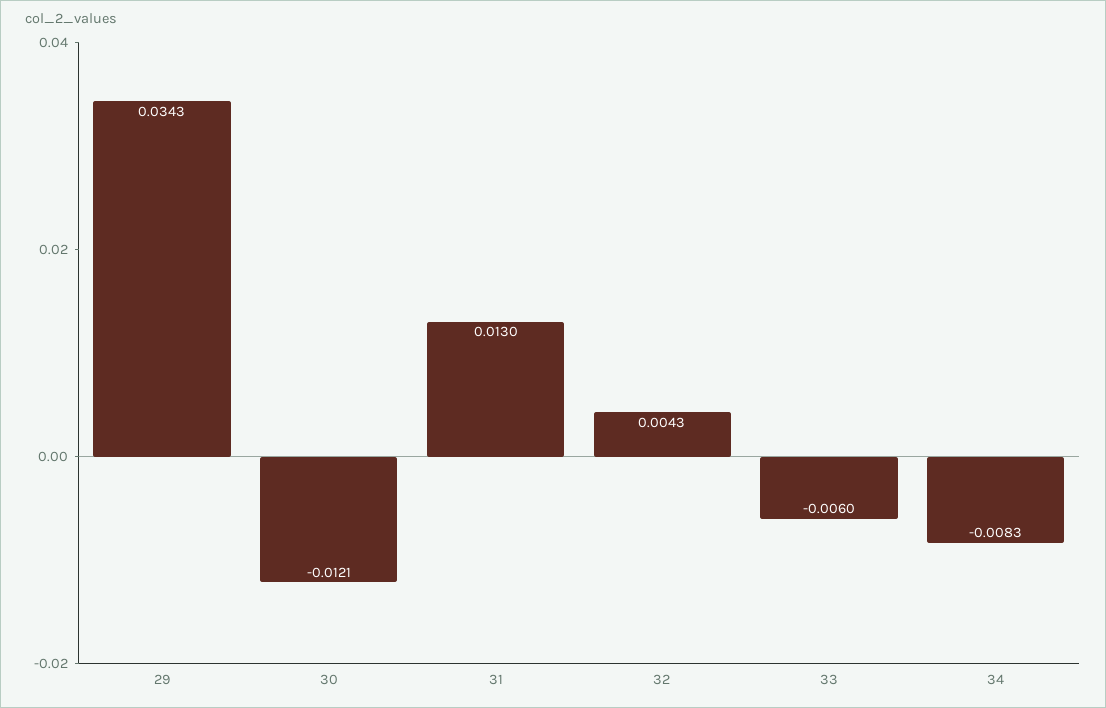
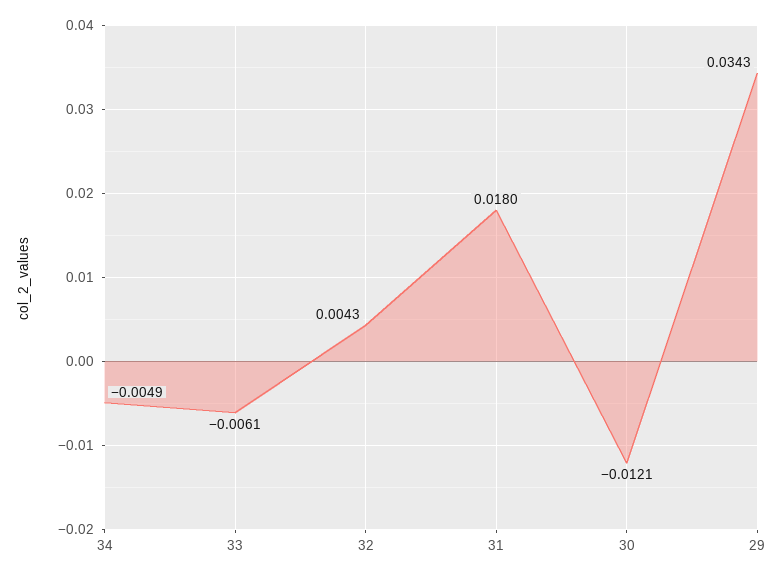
31: 0.013 -> 0.018
33: -0.006 -> -0.0061
34: -0.0083 -> -0.0049

